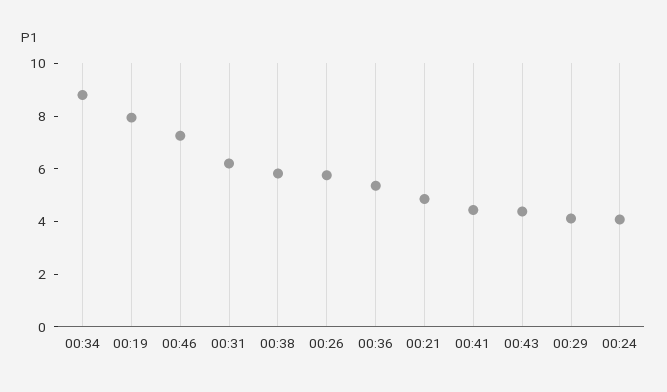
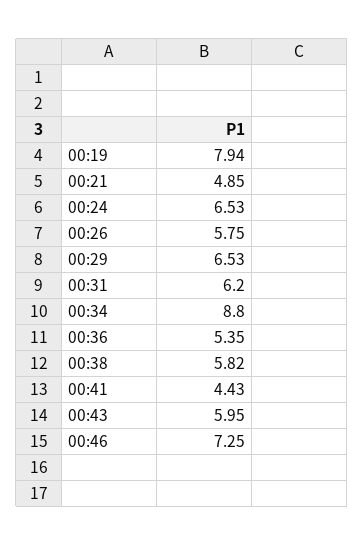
00:43: 4.5 -> 5.95
00:29: 4 -> 6.53
00:24: 4 -> 6.53

